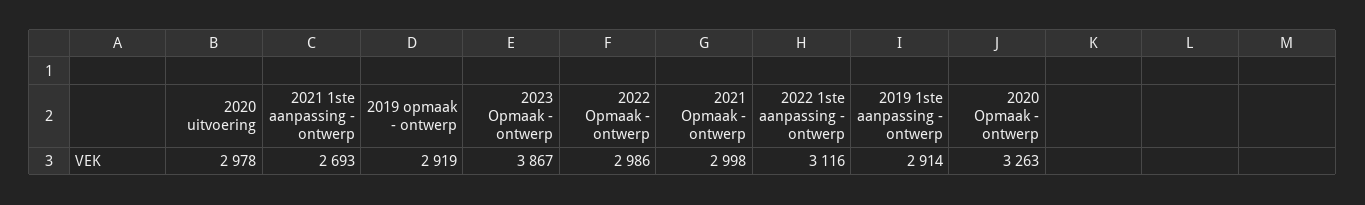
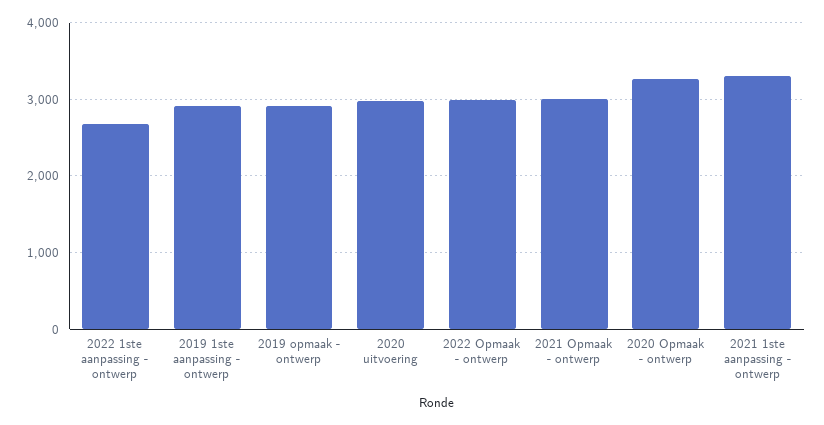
2021 1ste aanpassing - ontwerp: 2693 -> 3300
2023 Opmaak - ontwerp: 3867 -> none
2022 1ste aanpassing - ontwerp: 3116 -> 2700

